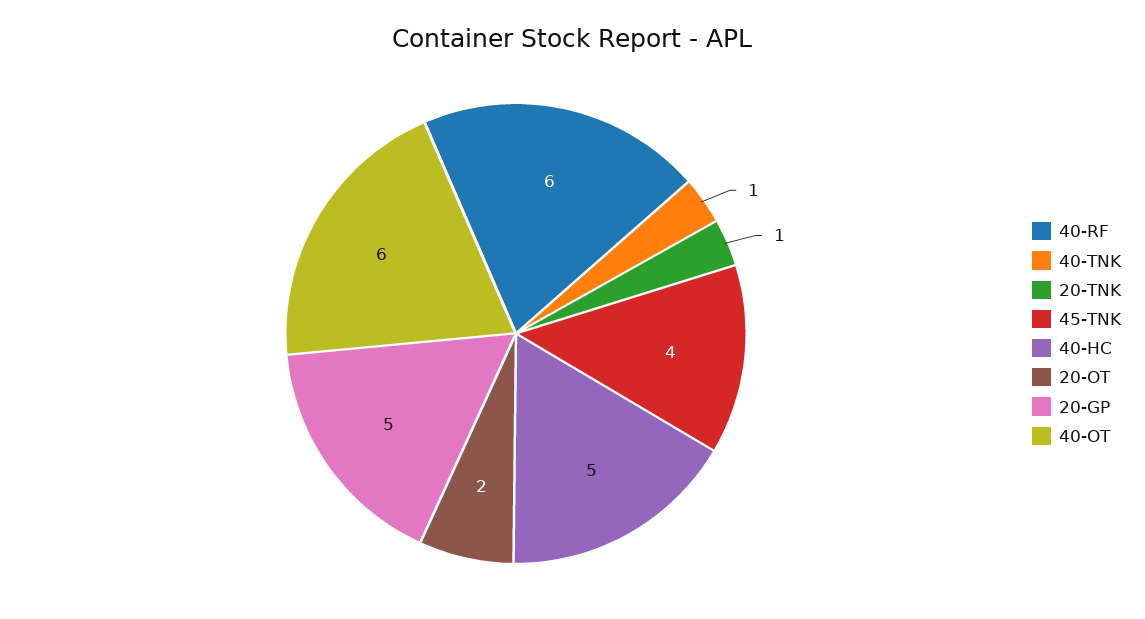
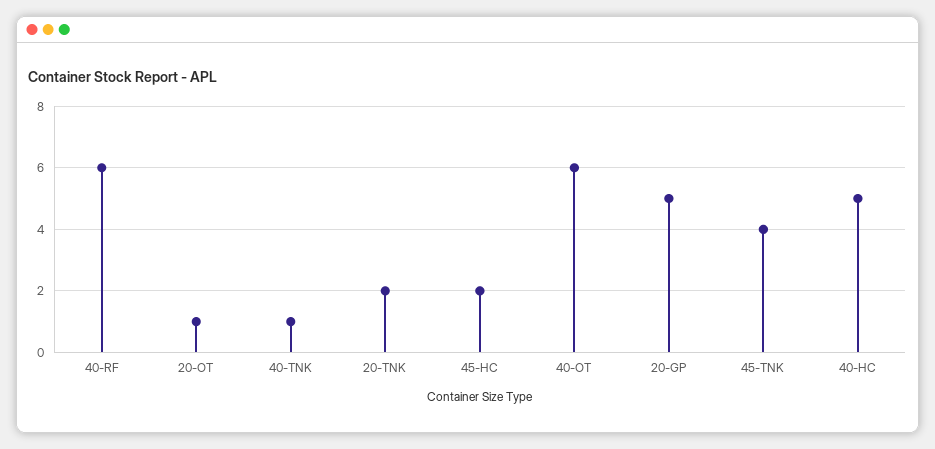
20-TNK: 1 -> 2
20-OT: 2 -> 1
45-HC: none -> 2

